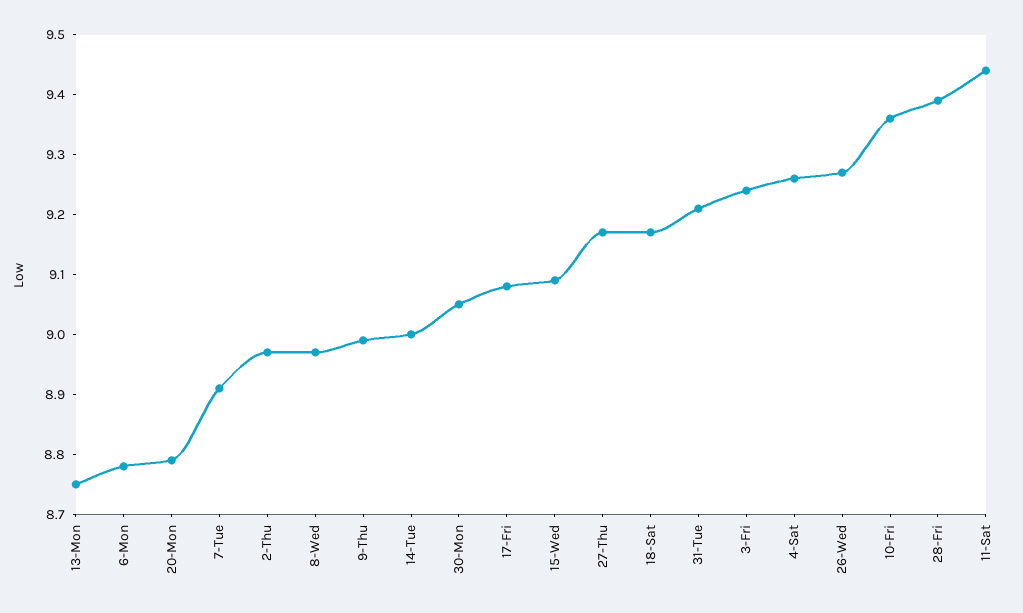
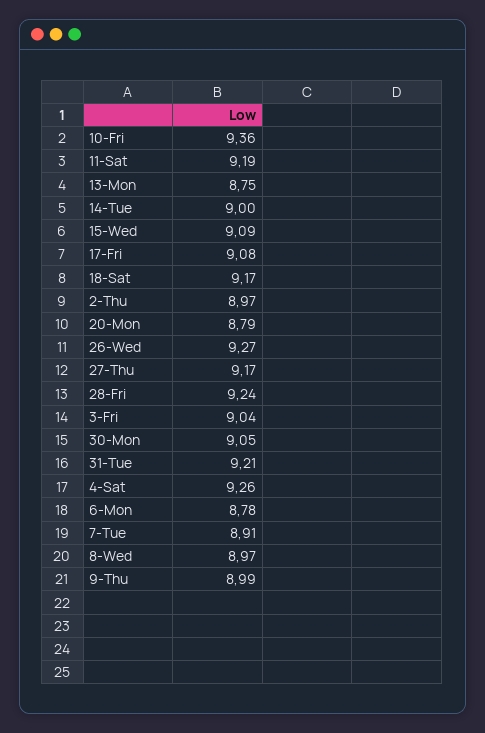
3-Fri: 9.25 -> 9.04
28-Fri: 9.4 -> 9.24
11-Sat: 9.45 -> 9.19

